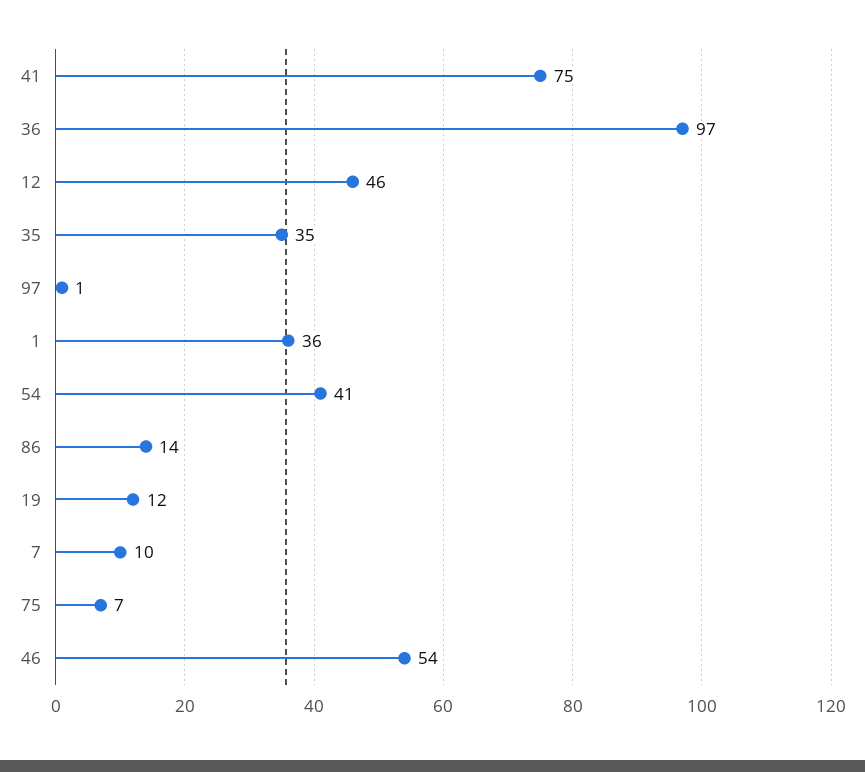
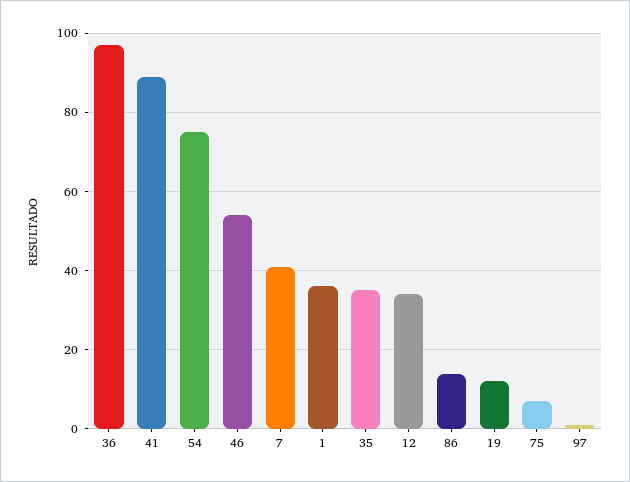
41: 75 -> 90
12: 46 -> 35
54: 41 -> 75
7: 10 -> 40

